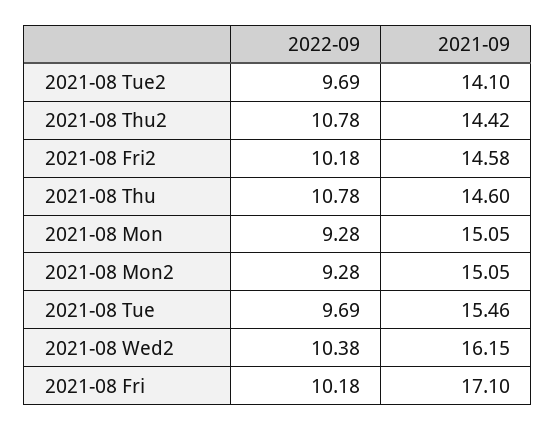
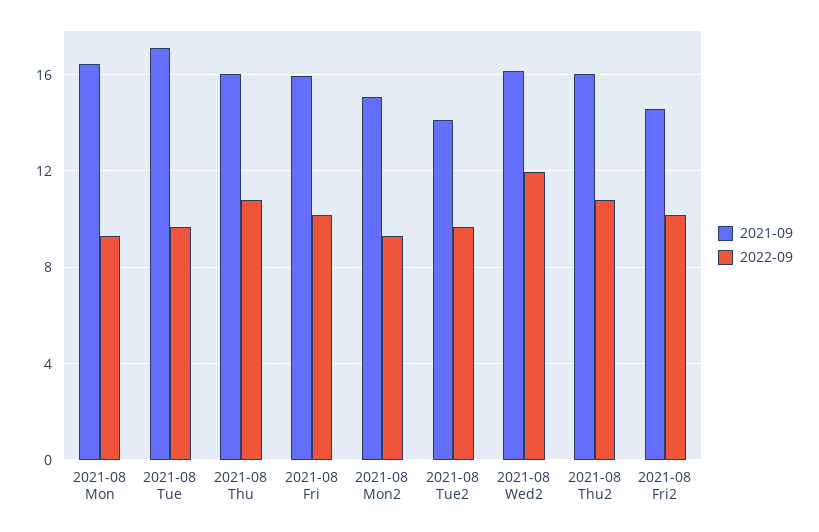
2021-09, 2021-08 Thu2: 14.42 -> 16
2021-09, 2021-08 Thu: 14.6 -> 16
2021-09, 2021-08 Mon: 15.05 -> 16.5
2021-09, 2021-08 Tue: 15.46 -> 17
2022-09, 2021-08 Wed2: 10.38 -> 12
2021-09, 2021-08 Fri: 17.1 -> 16

